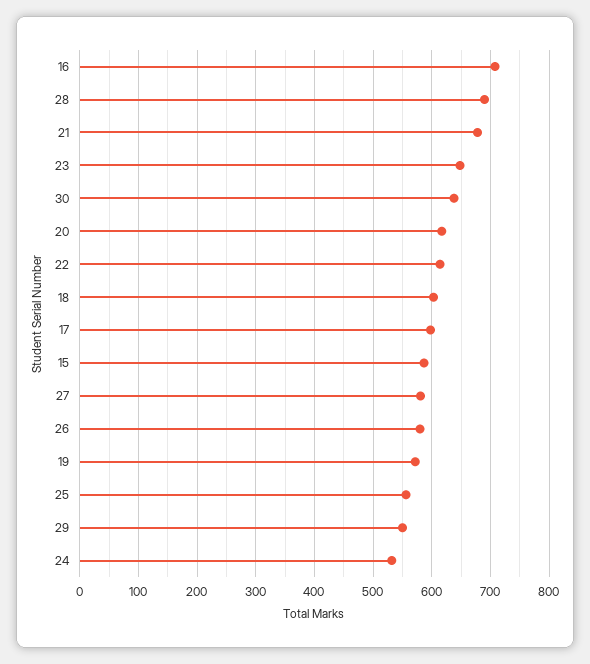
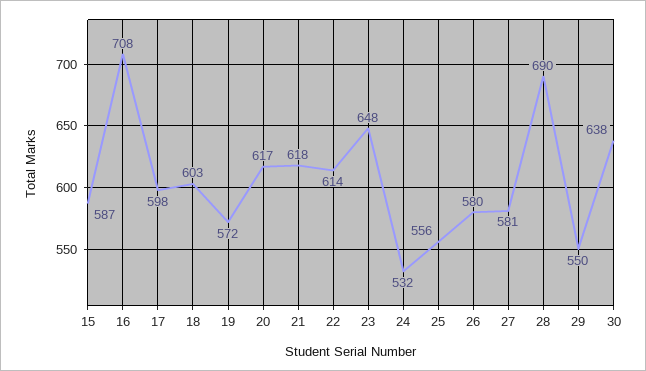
21: 680 -> 618

